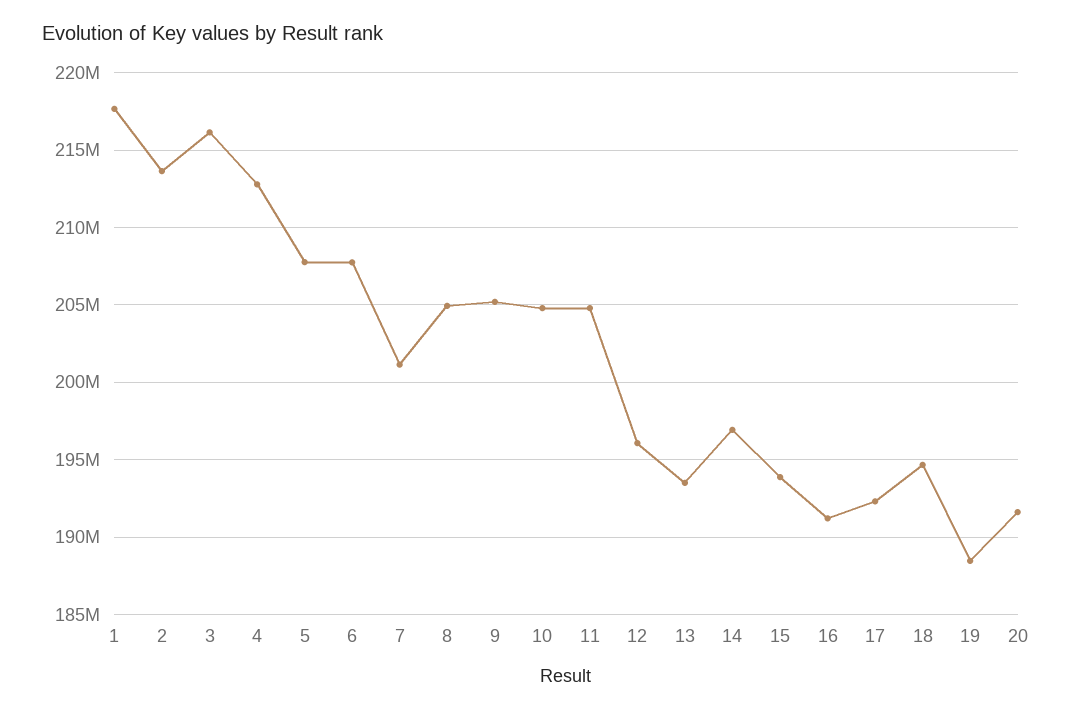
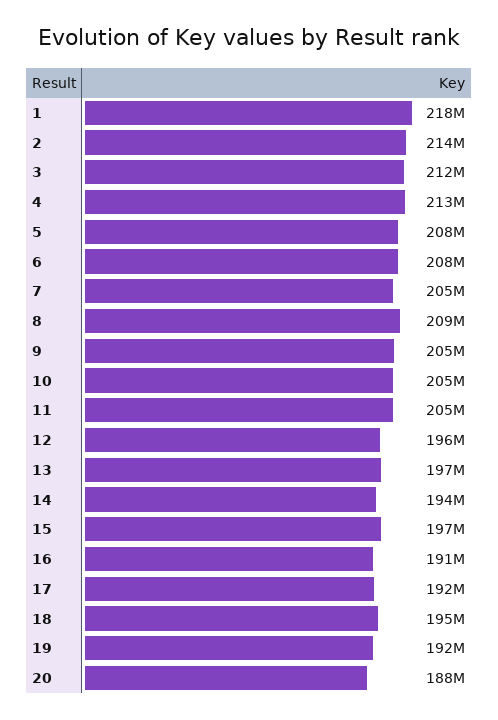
3: 216000000 -> 212000000
7: 201000000 -> 205000000
8: 205000000 -> 209000000
13: 193500000 -> 197000000
14: 197000000 -> 194000000
15: 194000000 -> 197000000
19: 188500000 -> 192000000
20: 191500000 -> 188000000

